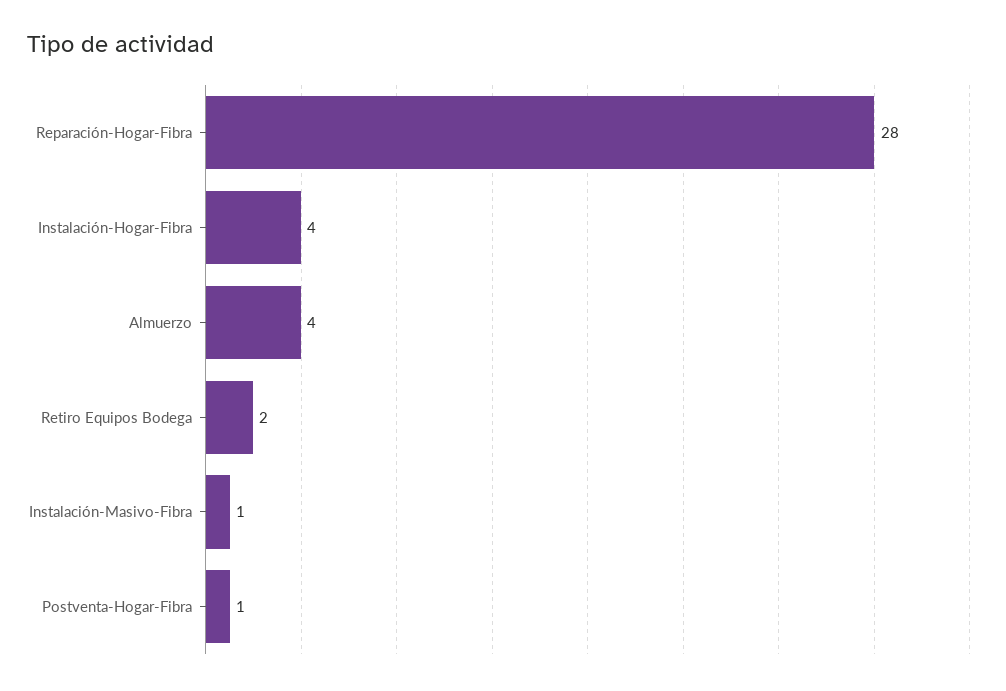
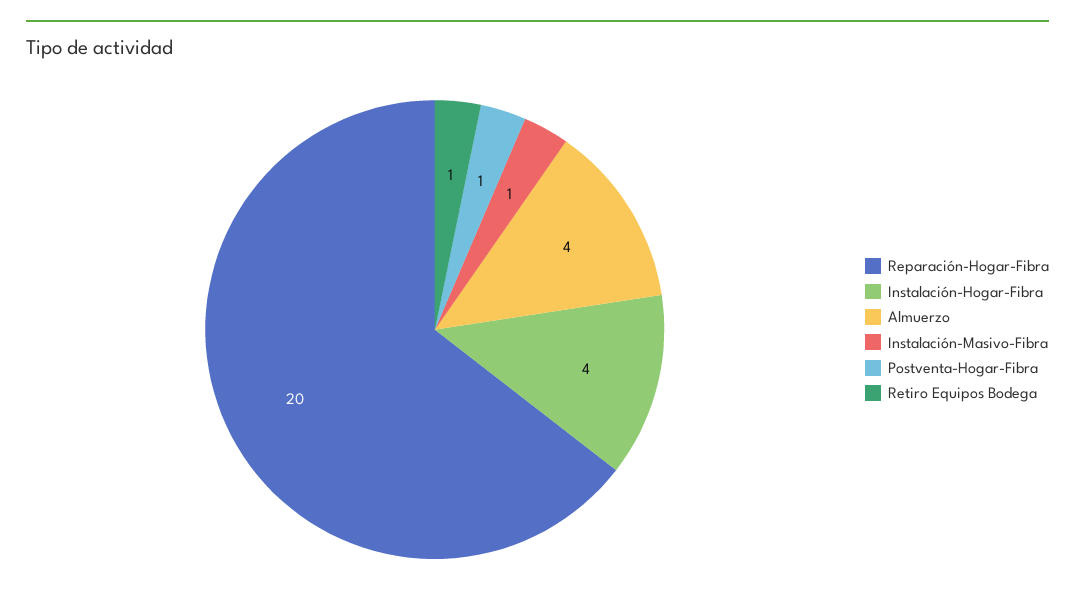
Reparación-Hogar-Fibra: 28 -> 20
Retiro Equipos Bodega: 2 -> 1

